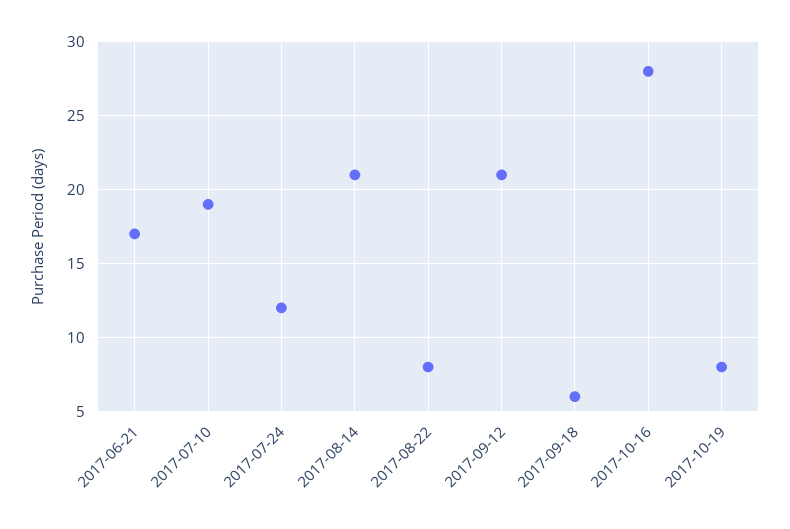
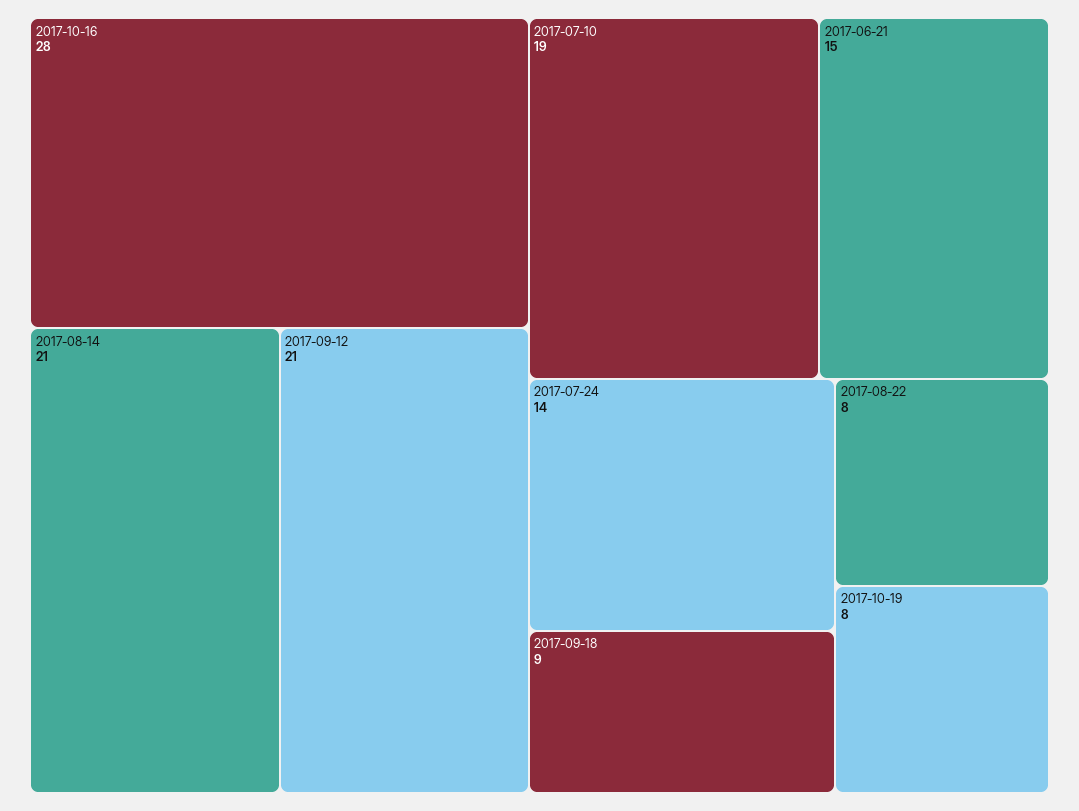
2017-06-21: 17 -> 15
2017-07-24: 12 -> 14
2017-09-18: 6 -> 9

